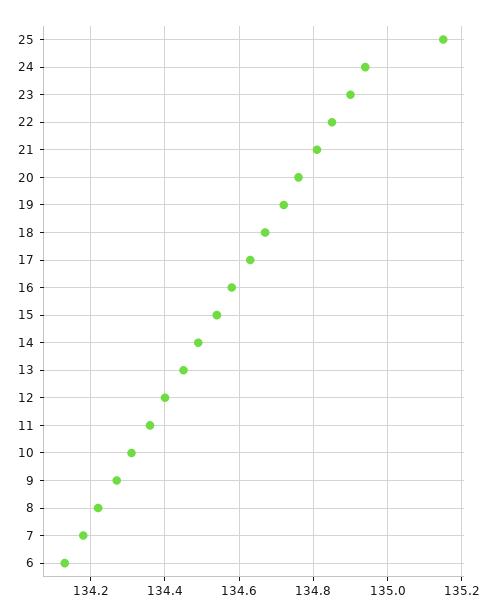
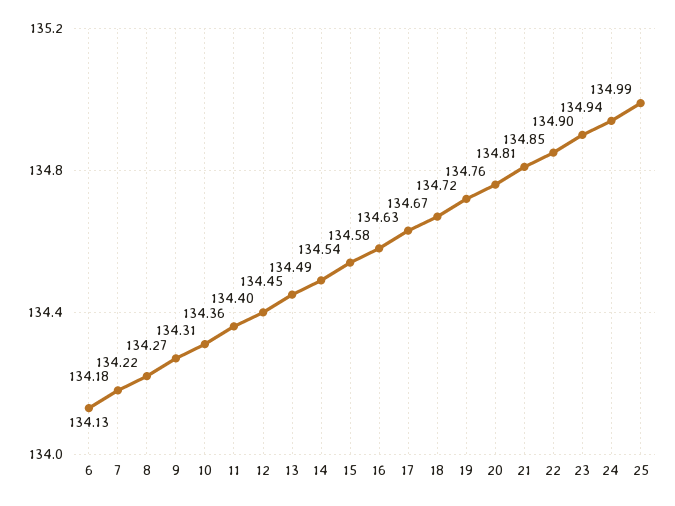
25: 135.15 -> 134.99

